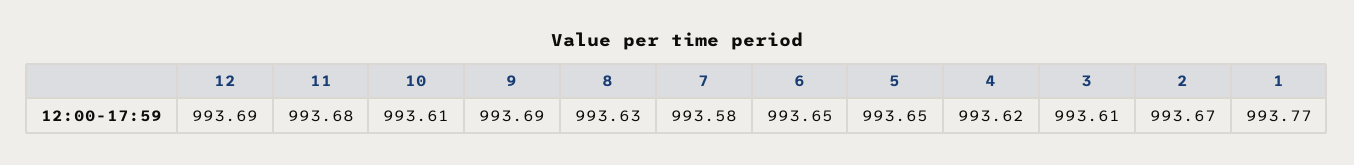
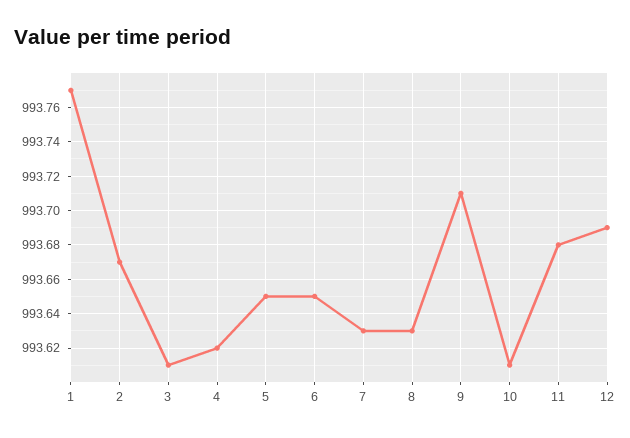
9: 993.69 -> 993.71
7: 993.58 -> 993.63

